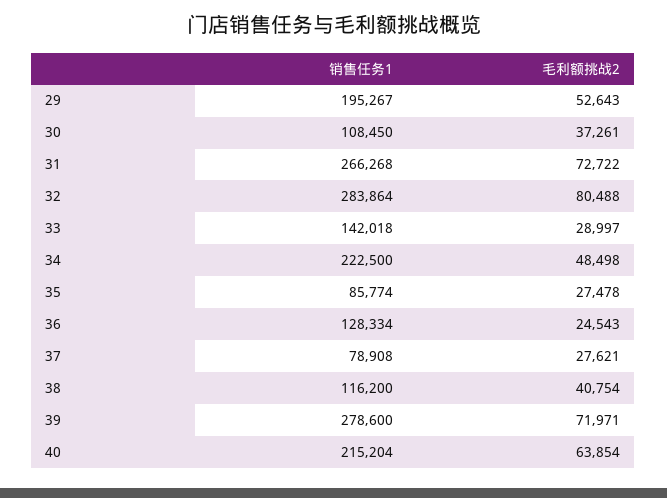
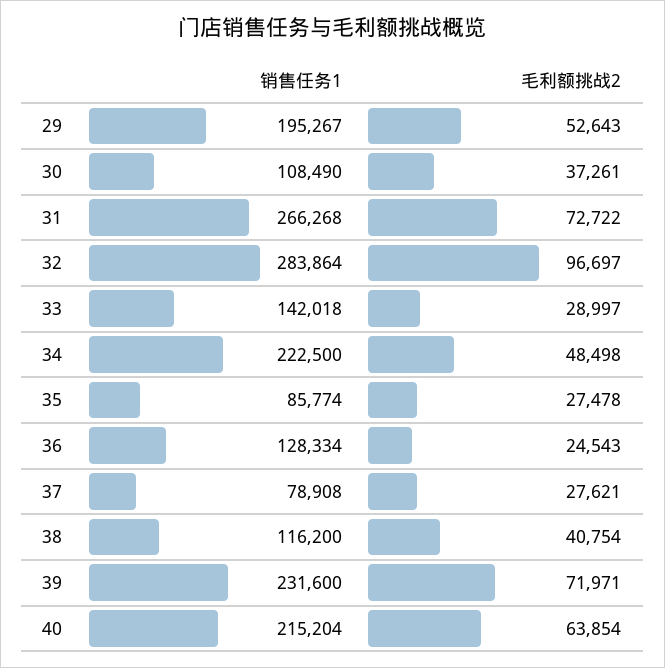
销售任务1, 30: 108450 -> 108490
毛利额挑战2, 32: 80488 -> 96697
销售任务1, 39: 278600 -> 231600

